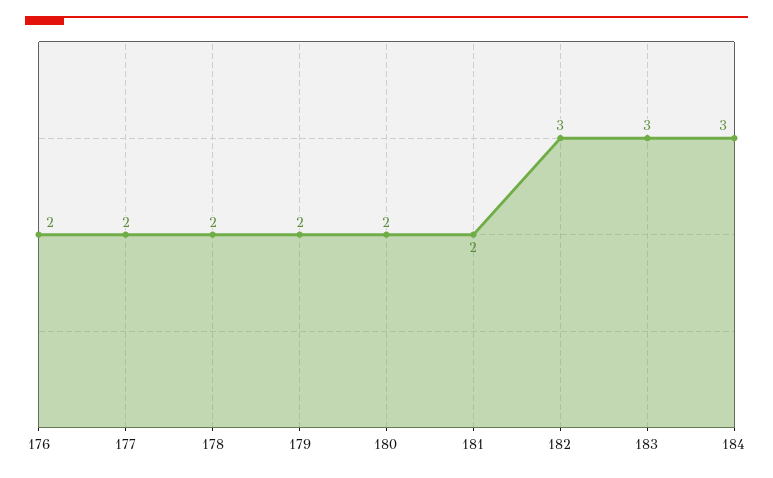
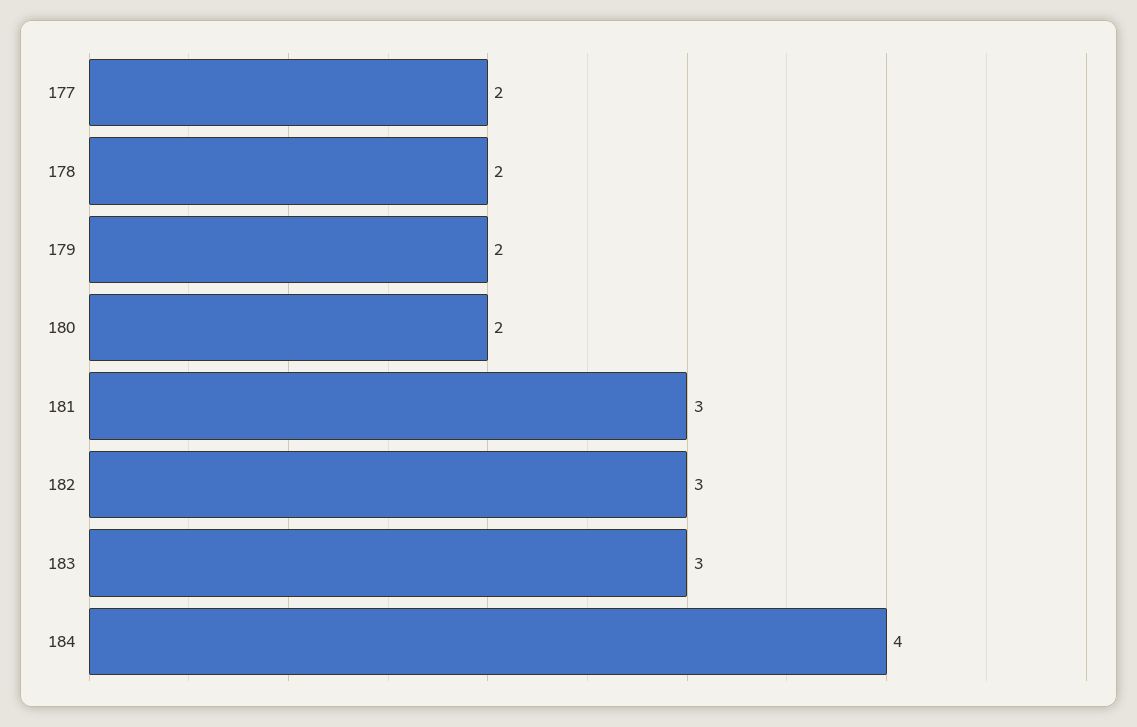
176: 2 -> none
181: 2 -> 3
184: 3 -> 4

